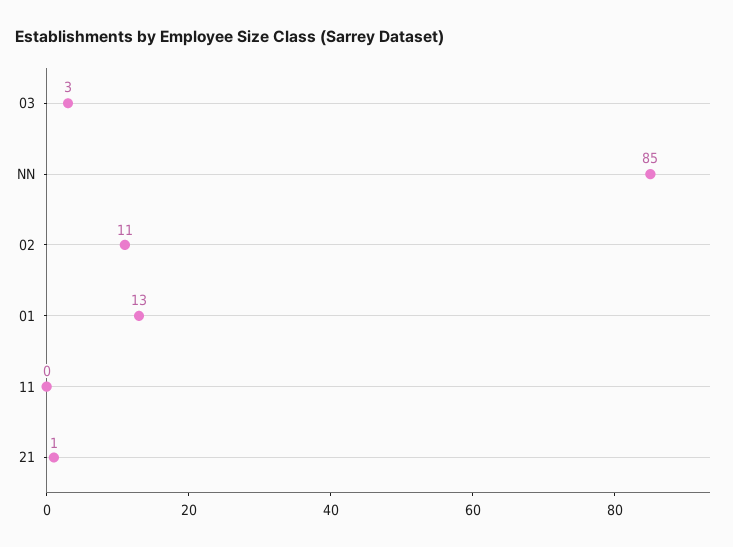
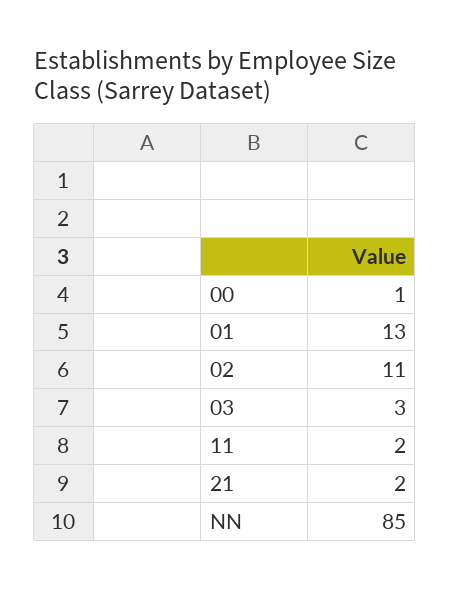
11: 0 -> 2
21: 1 -> 2
00: none -> 1

